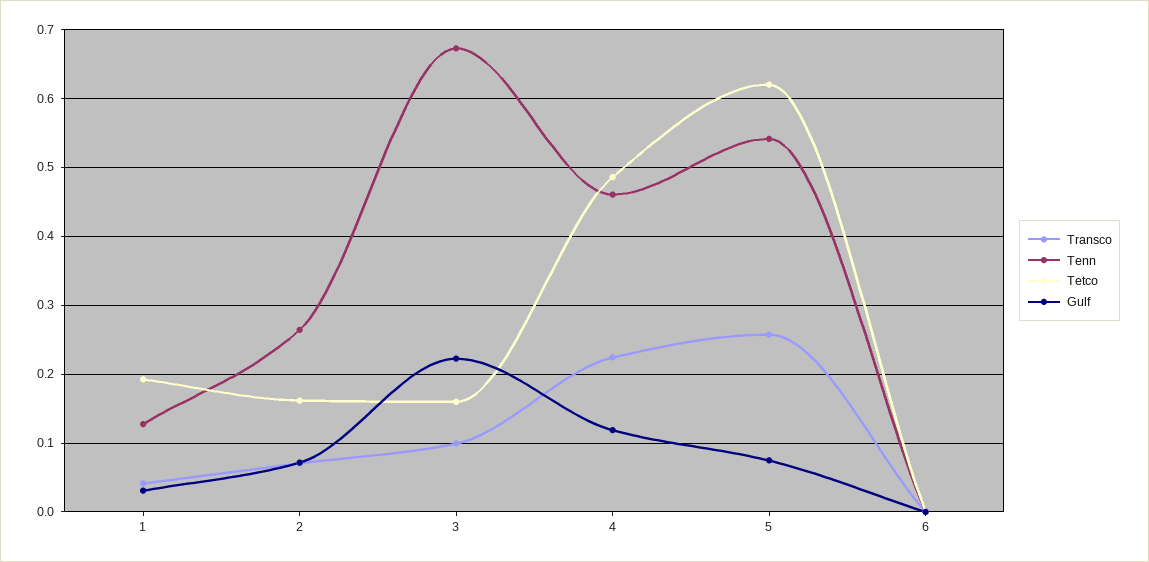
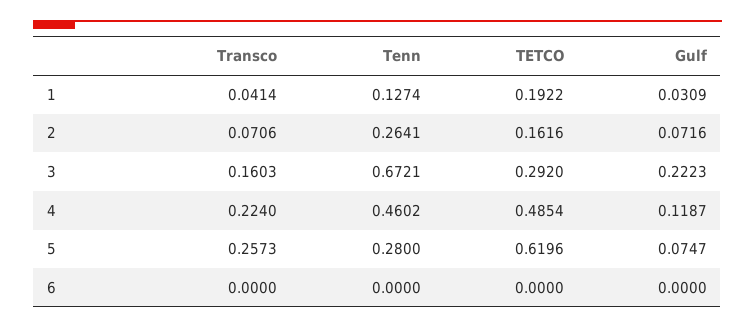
Transco, 3: 0.1 -> 0.1603
Tetco, 3: 0.16 -> 0.292
Tenn, 5: 0.54 -> 0.28

